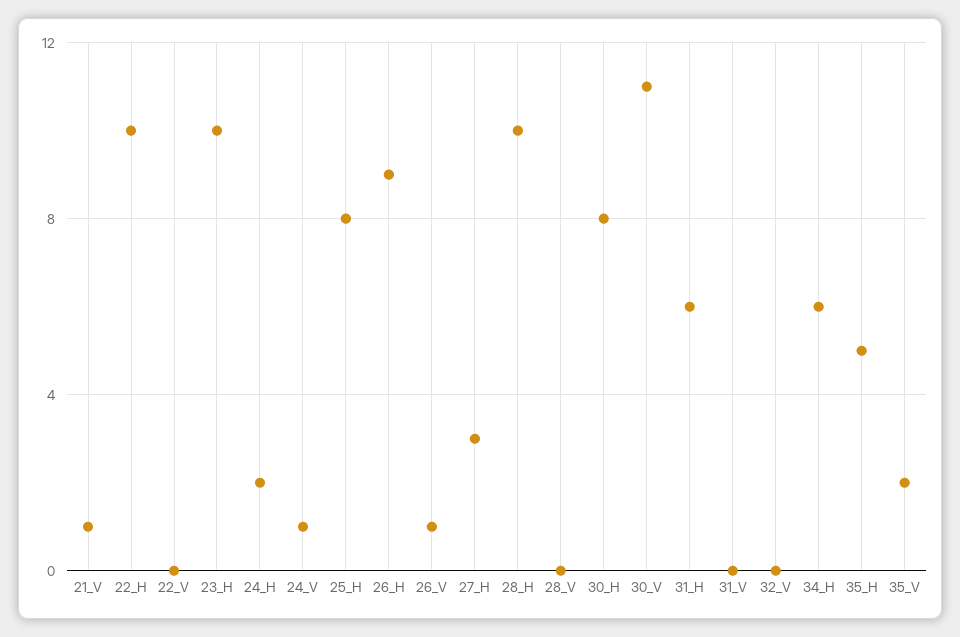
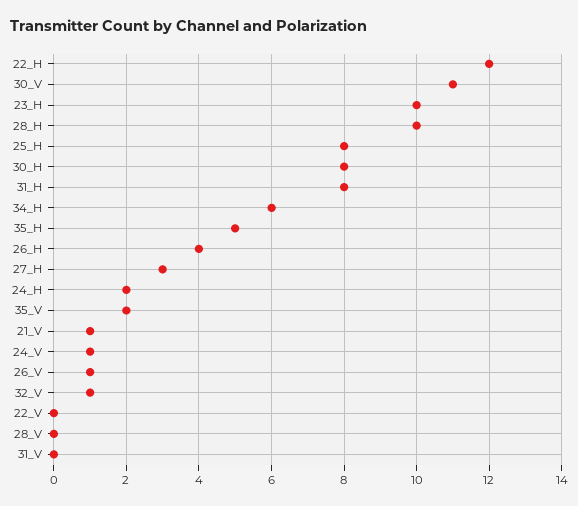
22_H: 10 -> 12
26_H: 9 -> 4
31_H: 6 -> 8
32_V: 0 -> 1

